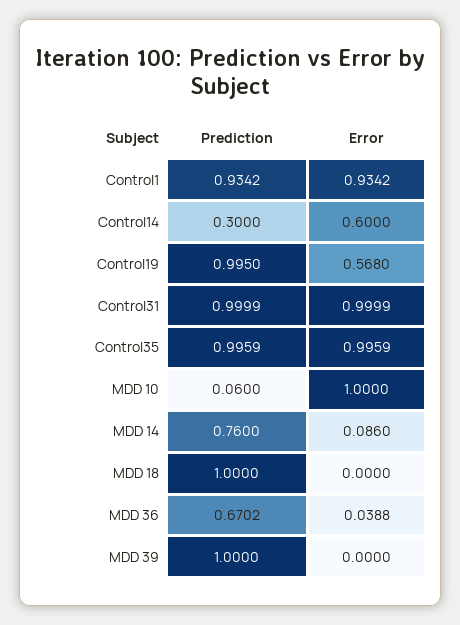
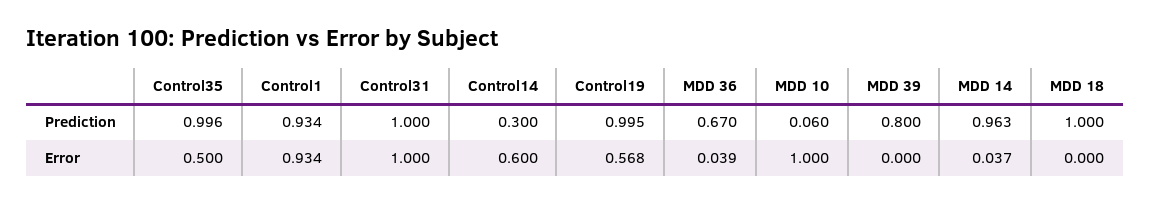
Error, Control35: 0.9959 -> 0.5
Prediction, MDD 14: 0.76 -> 0.963
Error, MDD 14: 0.086 -> 0.037
Prediction, MDD 39: 1 -> 0.8

